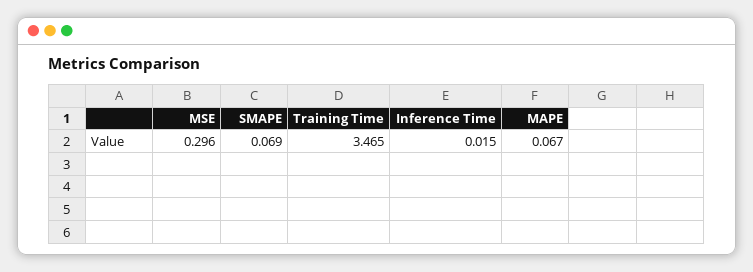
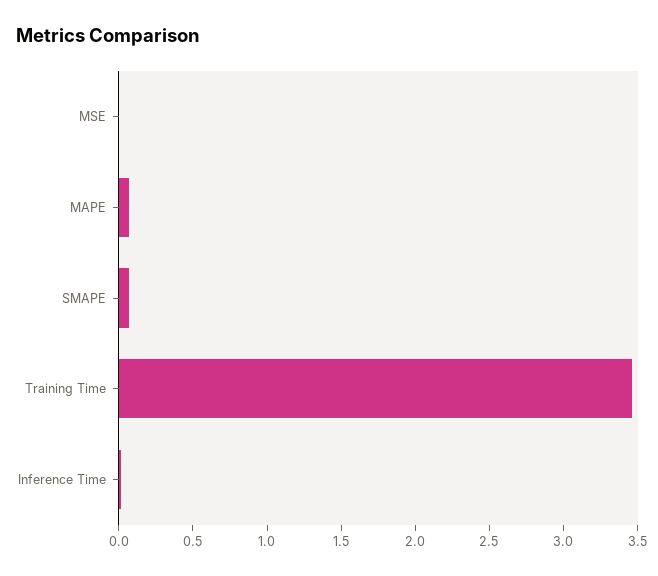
MSE: 0.296 -> 0

